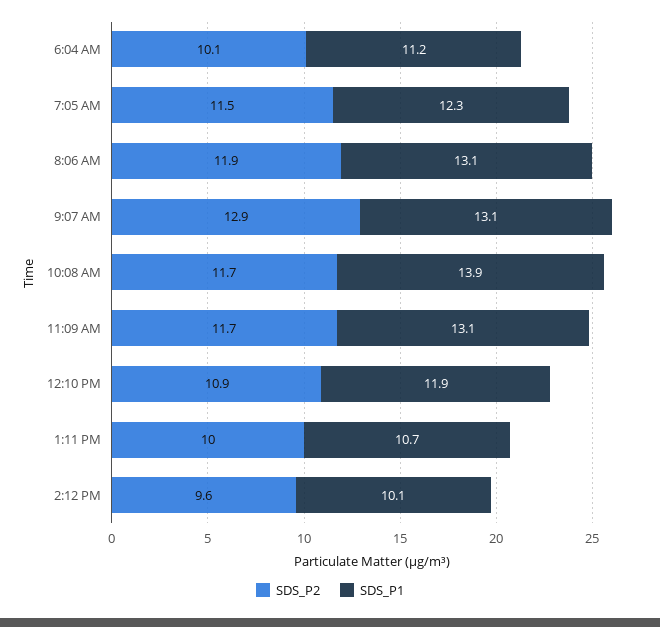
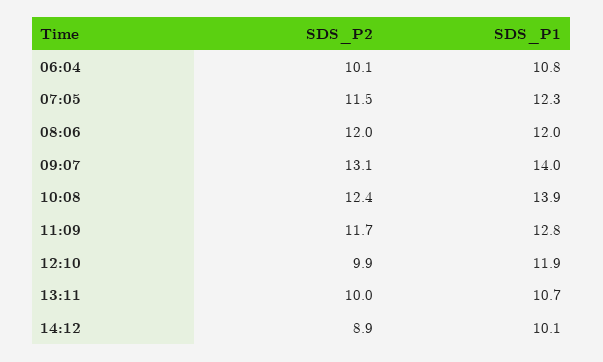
SDS_P1, 6:04 AM: 11.2 -> 10.8
SDS_P2, 8:06 AM: 11.9 -> 12
SDS_P1, 8:06 AM: 13.1 -> 12
SDS_P2, 9:07 AM: 12.9 -> 13.1
SDS_P1, 9:07 AM: 13.1 -> 14
SDS_P2, 10:08 AM: 11.7 -> 12.4
SDS_P1, 11:09 AM: 13.1 -> 12.8
SDS_P2, 12:10 PM: 10.9 -> 9.9
SDS_P2, 2:12 PM: 9.6 -> 8.9

